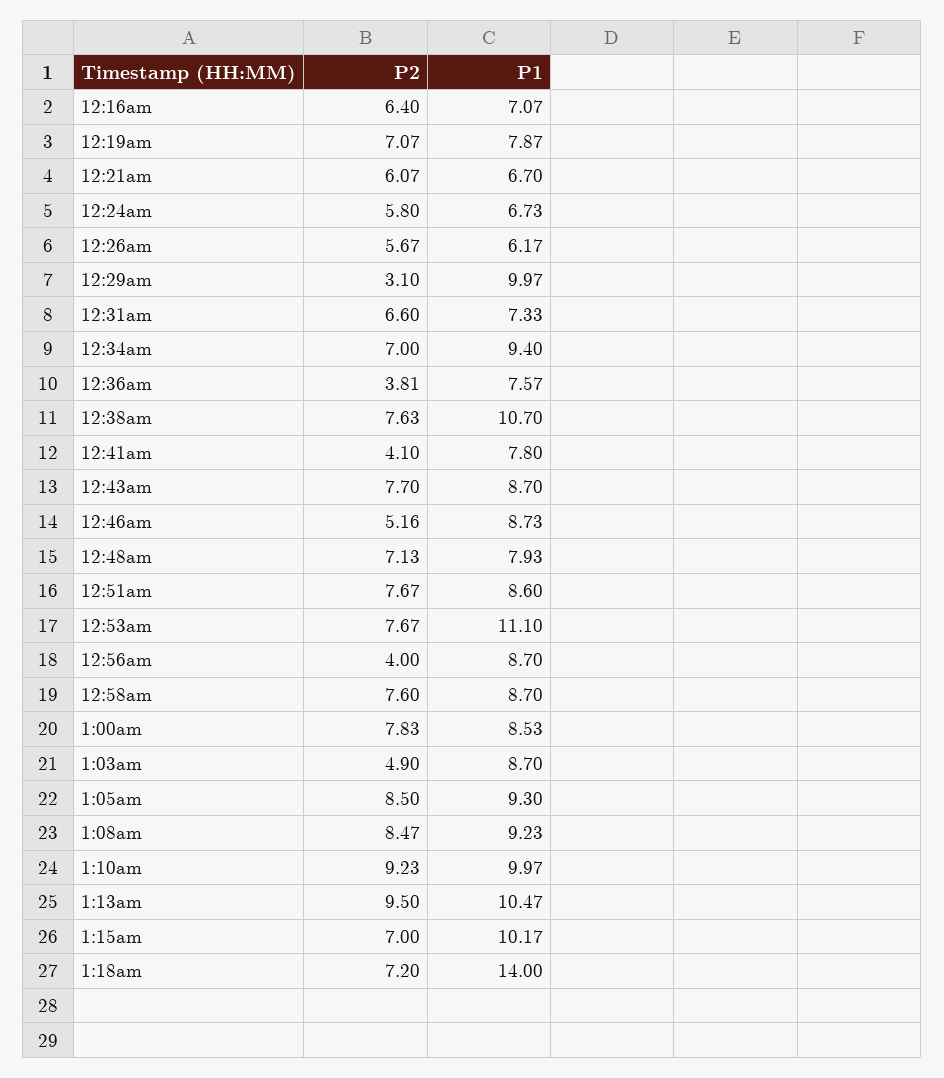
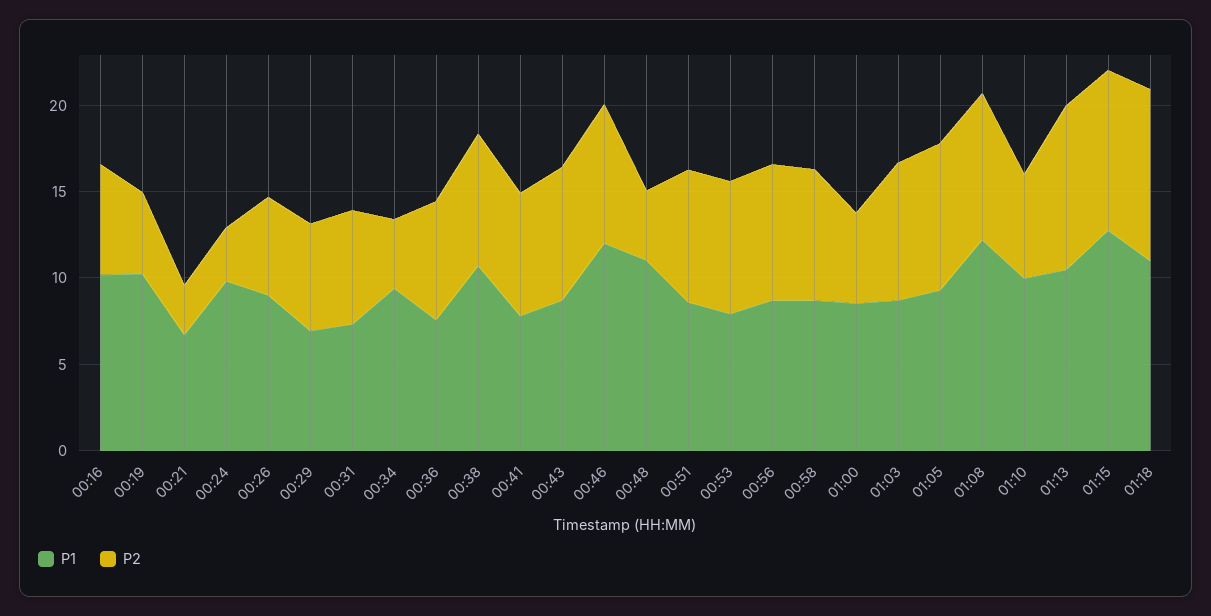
P1, 12:16am: 7.07 -> 10
P2, 12:19am: 7.07 -> 5
P1, 12:19am: 7.87 -> 10
P2, 12:21am: 6.07 -> 3
P2, 12:24am: 5.8 -> 3
P1, 12:24am: 6.73 -> 10
P1, 12:26am: 6.17 -> 9
P2, 12:29am: 3.1 -> 6
P1, 12:29am: 9.97 -> 7
P2, 12:34am: 7 -> 4
P2, 12:36am: 3.81 -> 7
P2, 12:41am: 4.1 -> 7
P2, 12:46am: 5.16 -> 8
P1, 12:46am: 8.73 -> 12
P2, 12:48am: 7.13 -> 4
P1, 12:48am: 7.93 -> 11
P1, 12:53am: 11.1 -> 8
P2, 12:56am: 4 -> 8
P2, 1:00am: 7.83 -> 5
P2, 1:03am: 4.9 -> 8
P1, 1:08am: 9.23 -> 12
P2, 1:10am: 9.23 -> 6
P2, 1:15am: 7 -> 9
P1, 1:15am: 10.17 -> 13
P2, 1:18am: 7.2 -> 10
P1, 1:18am: 14 -> 11

